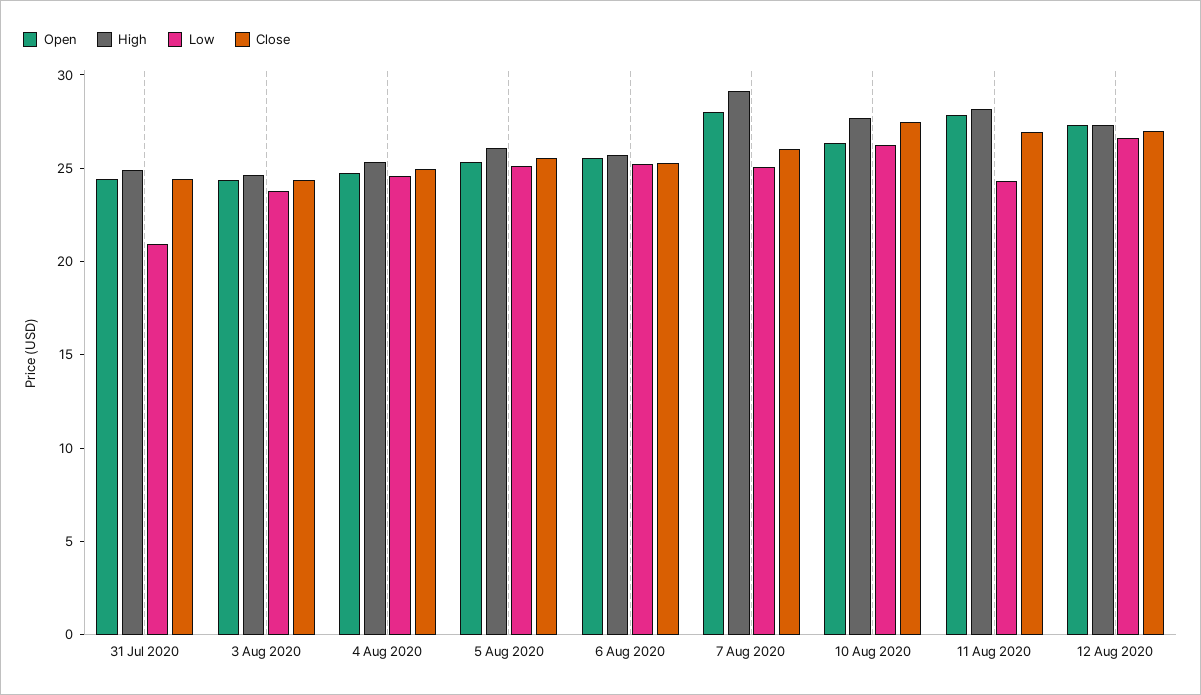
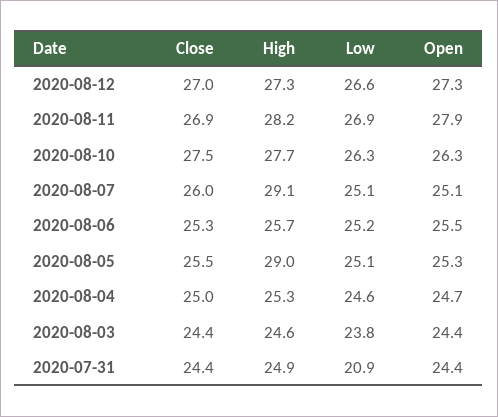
High, 5 Aug 2020: 26 -> 29
Open, 7 Aug 2020: 28 -> 25.1
Low, 11 Aug 2020: 24 -> 26.9

